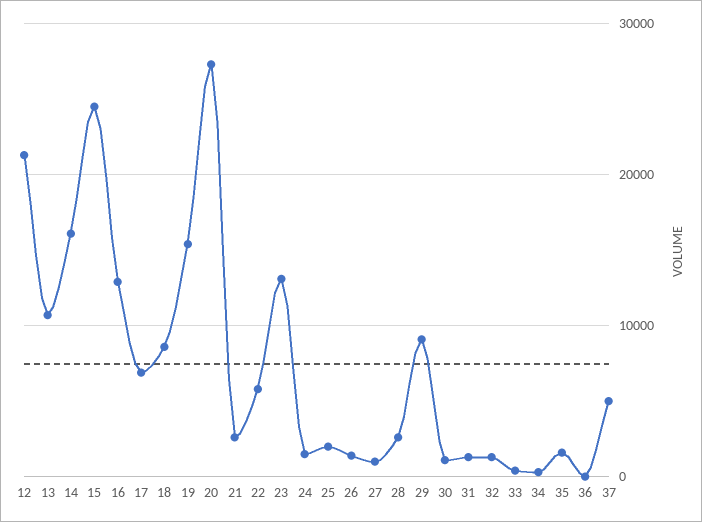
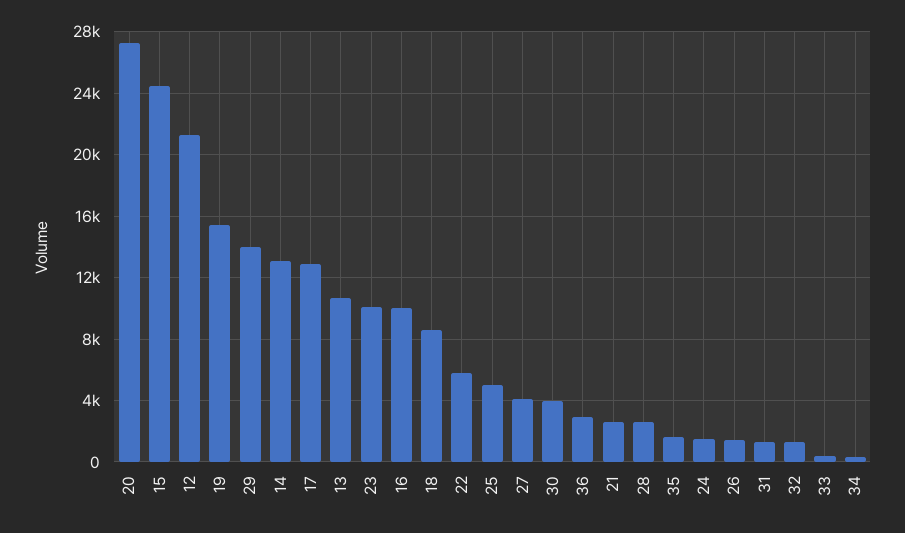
14: 16000 -> 13000
16: 13000 -> 10000
17: 7000 -> 13000
23: 13000 -> 10000
25: 2000 -> 5000
27: 1000 -> 4000
29: 9000 -> 14000
30: 1000 -> 4000
36: 0 -> 3000
37: 5000 -> none

